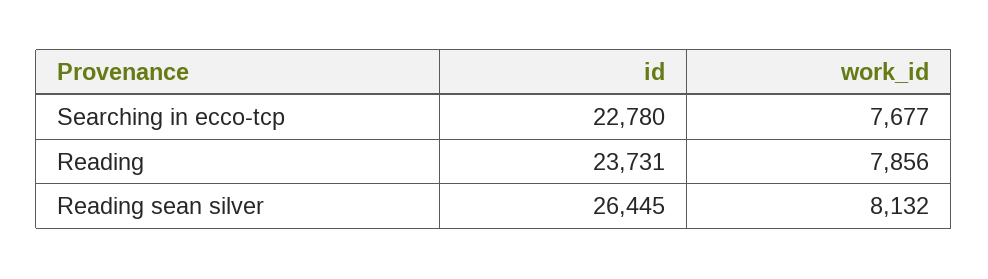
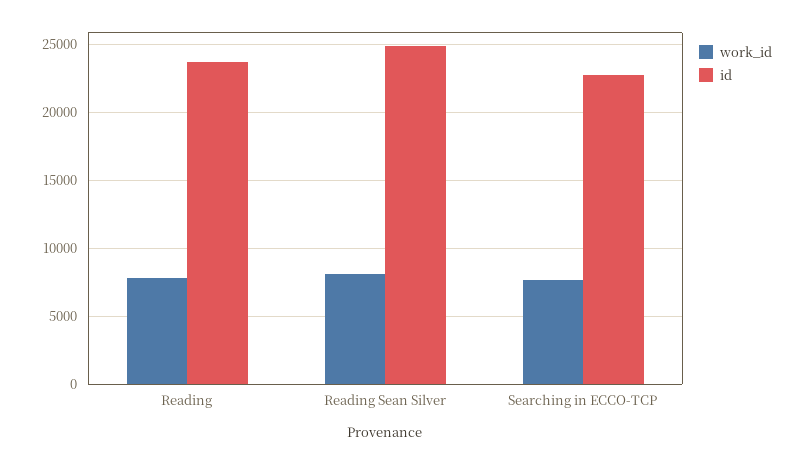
id, Reading sean silver: 26445 -> 25000

